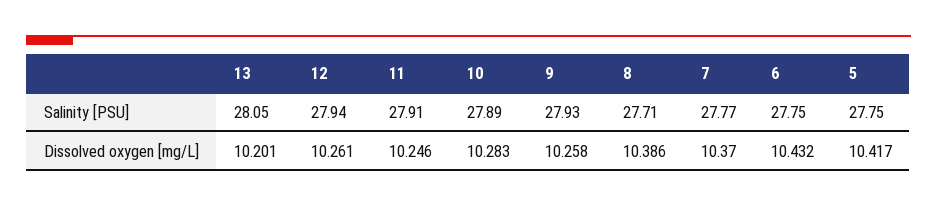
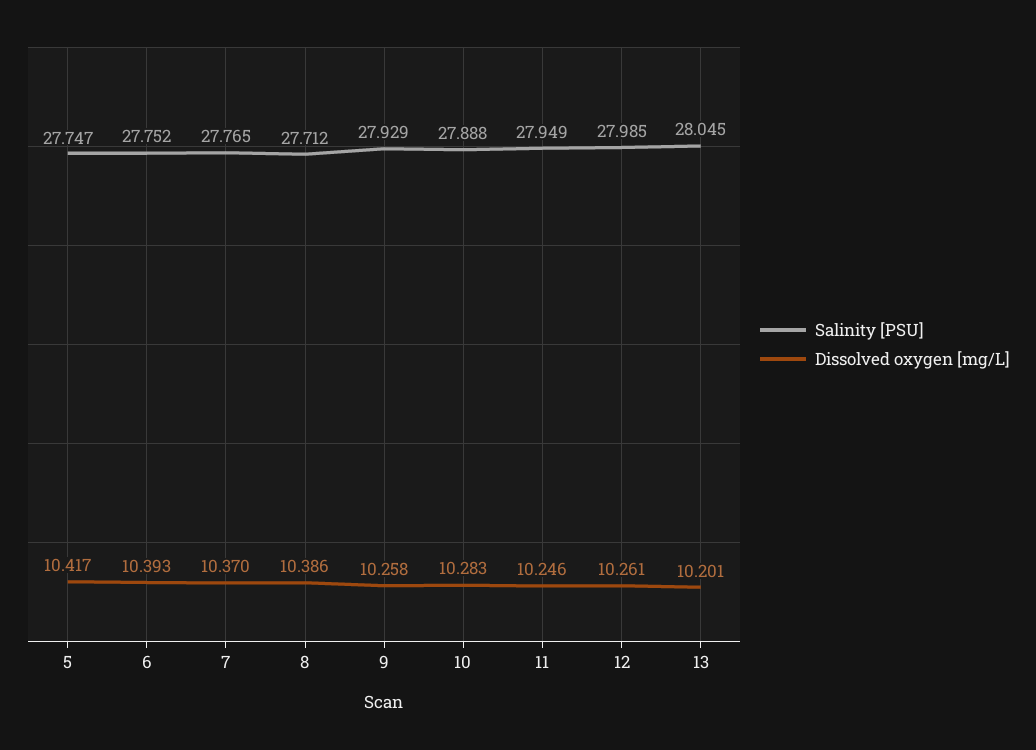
Salinity [PSU], 12: 27.94 -> 27.985
Salinity [PSU], 11: 27.91 -> 27.949
Dissolved oxygen [mg/L], 6: 10.432 -> 10.393

